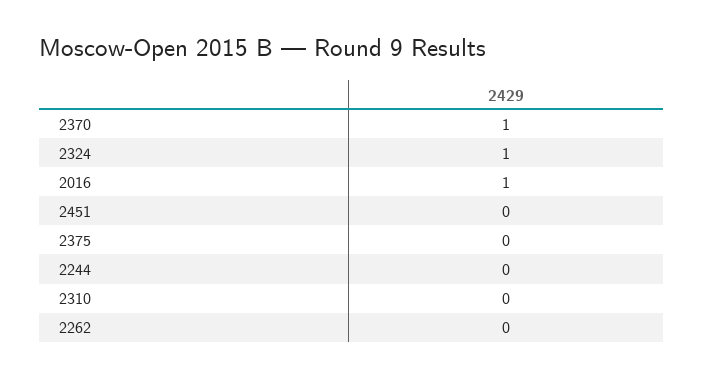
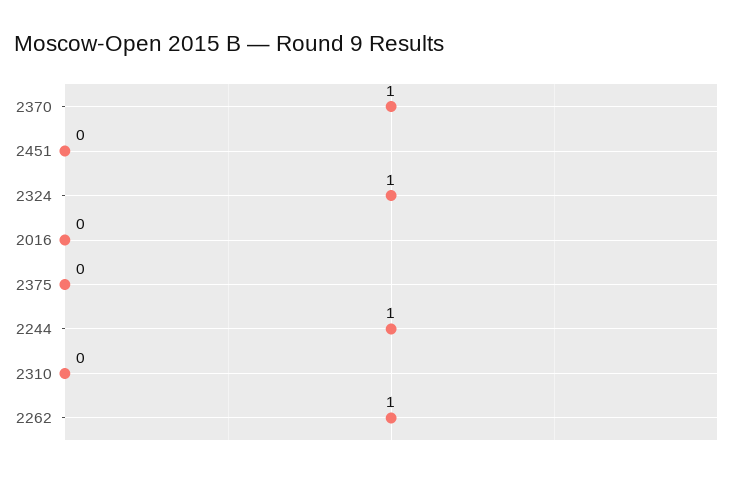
2016: 1 -> 0
2244: 0 -> 1
2262: 0 -> 1

